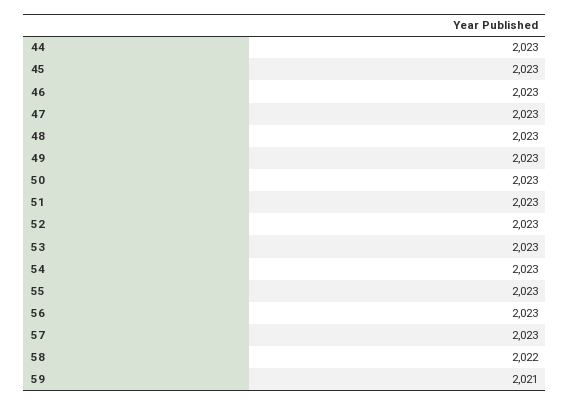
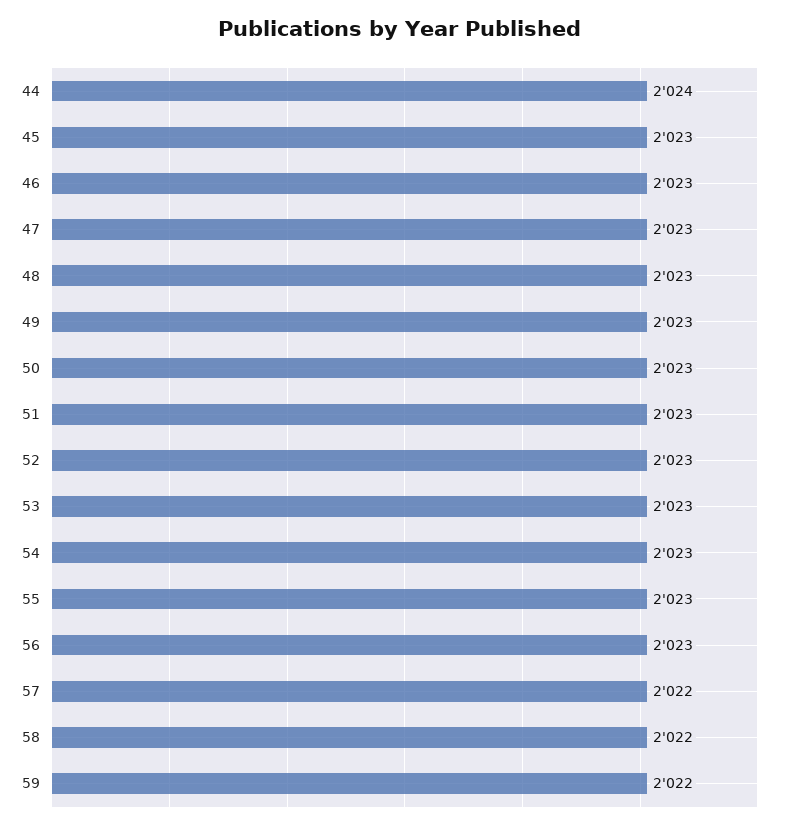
44: 2023 -> 2024
57: 2023 -> 2022
59: 2021 -> 2022

